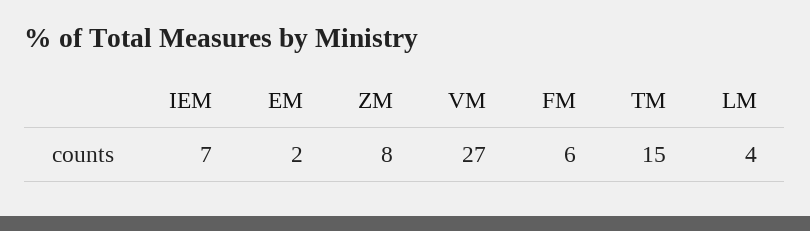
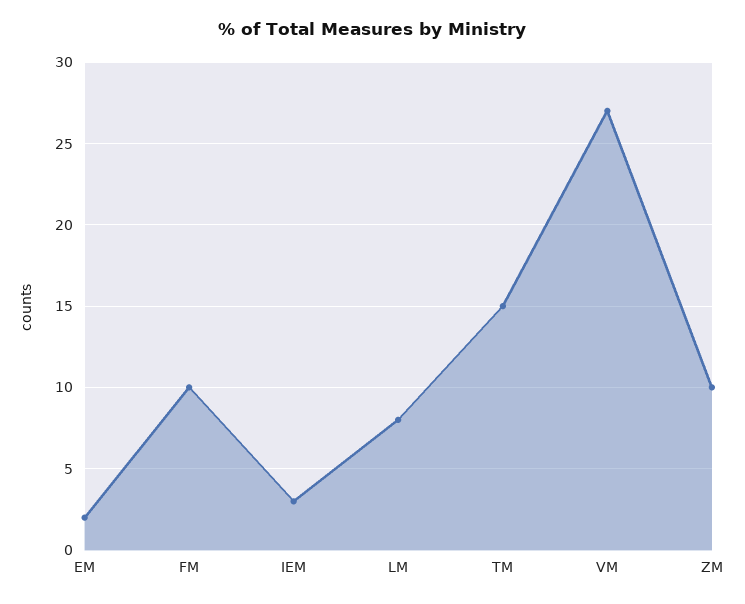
IEM: 7 -> 3
ZM: 8 -> 10
FM: 6 -> 10
LM: 4 -> 8

